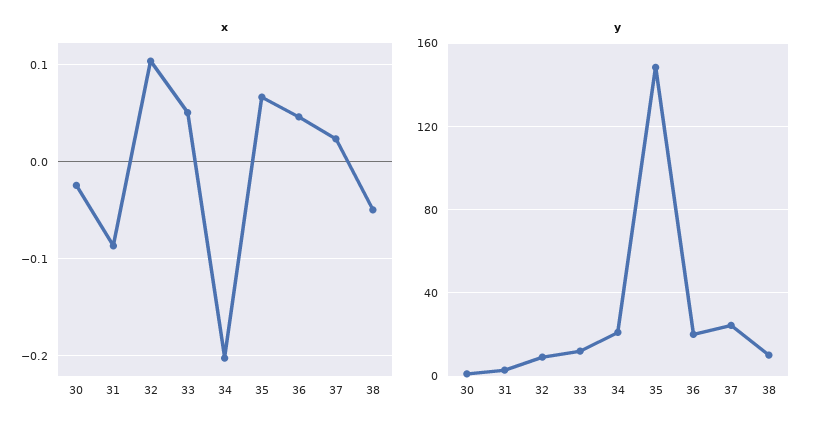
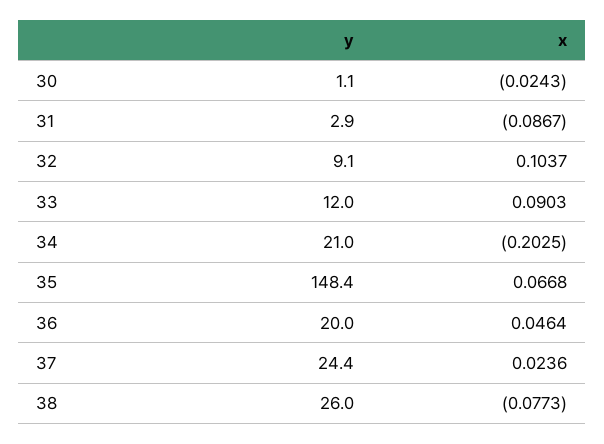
x, 33: 0.05 -> 0.0903
x, 38: -0.05 -> -0.0773
y, 38: 10 -> 26

